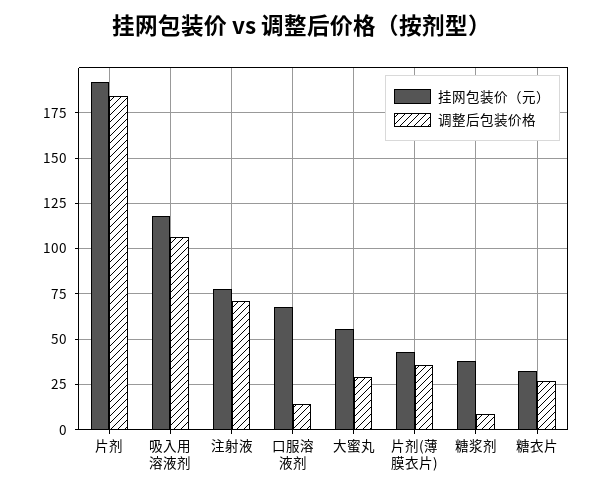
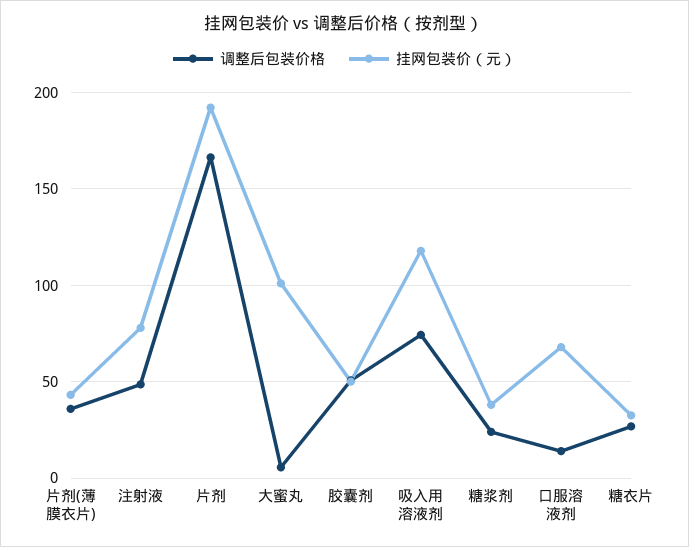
调整后包装价格, 片剂: 185 -> 165
调整后包装价格, 吸入用溶液剂: 105 -> 75
调整后包装价格, 注射液: 70 -> 50
挂网包装价（元）, 大蜜丸: 55 -> 100
调整后包装价格, 大蜜丸: 30 -> 5
调整后包装价格, 糖浆剂: 10 -> 25
调整后包装价格, 胶囊剂: none -> 50
挂网包装价（元）, 胶囊剂: none -> 50

